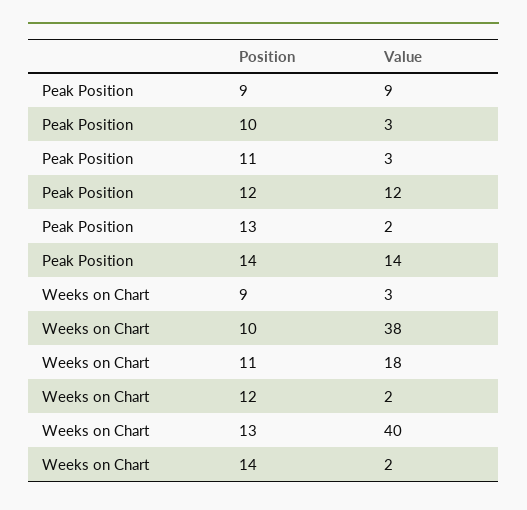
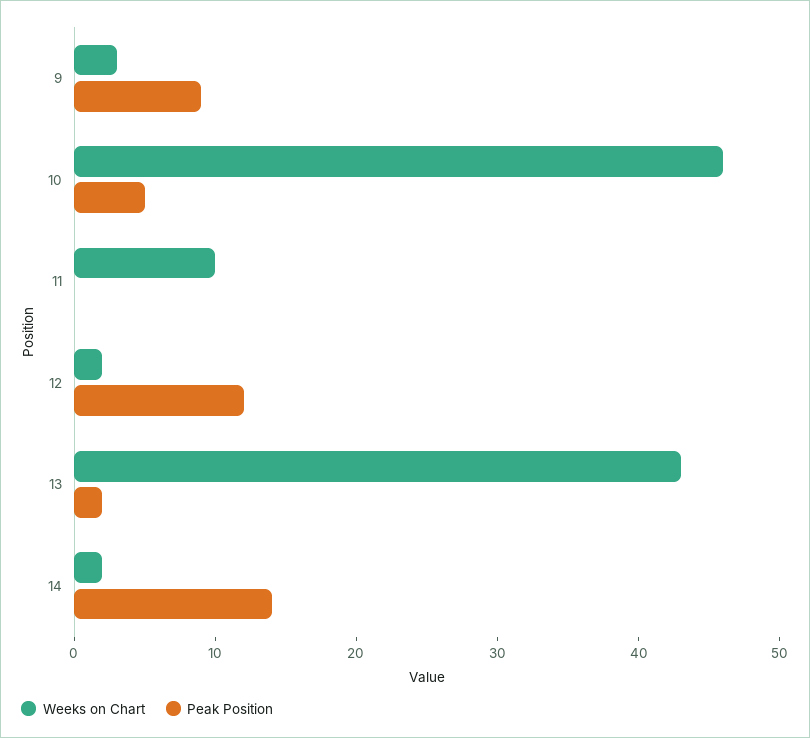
Peak Position, 10: 3 -> 5
Peak Position, 11: 3 -> 0
Weeks on Chart, 10: 38 -> 46
Weeks on Chart, 11: 18 -> 10
Weeks on Chart, 13: 40 -> 43

